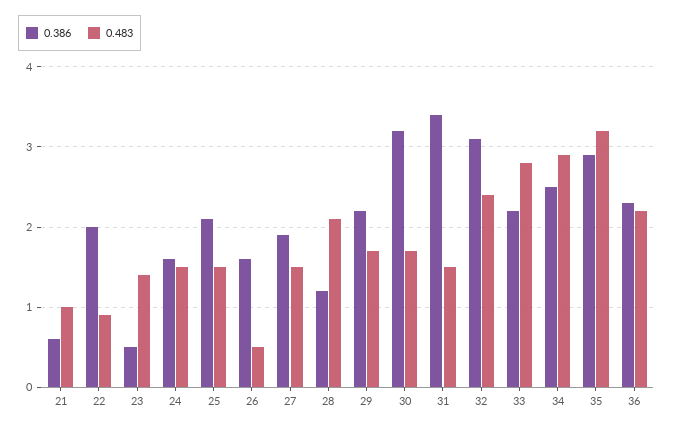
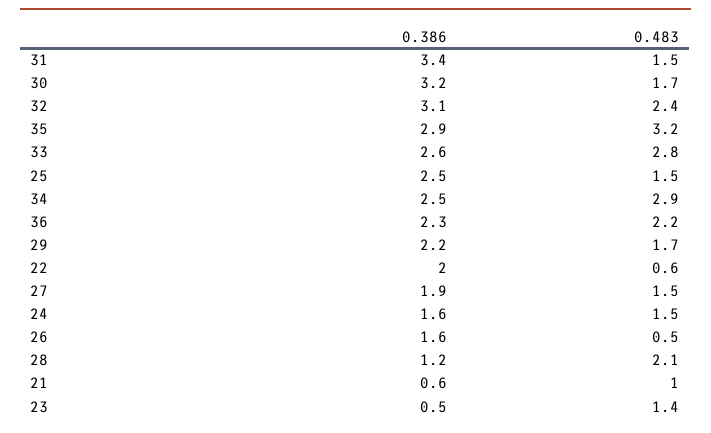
0.483, 22: 0.9 -> 0.6
0.386, 25: 2.1 -> 2.5
0.386, 33: 2.2 -> 2.6

